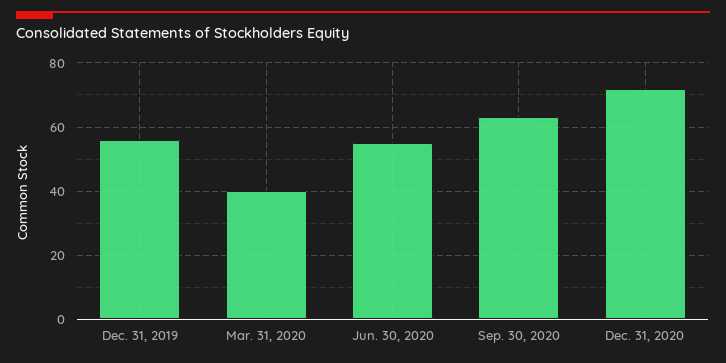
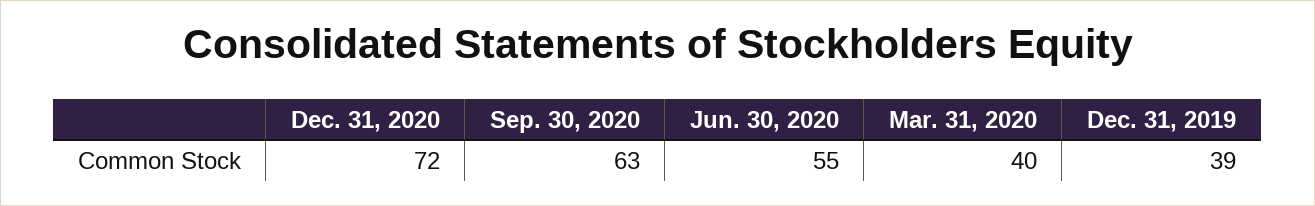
Dec. 31, 2019: 55 -> 39

